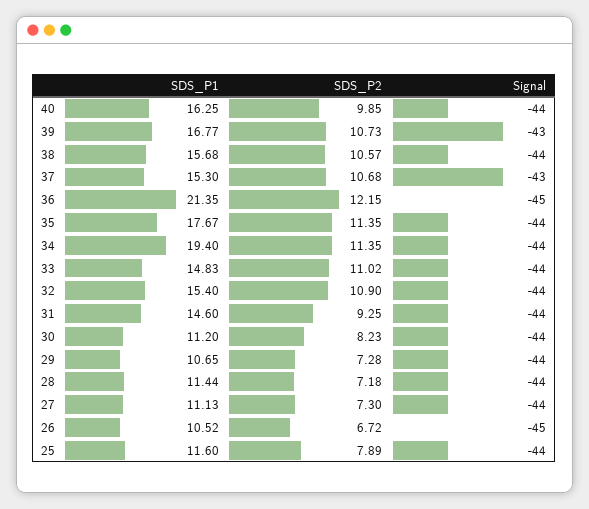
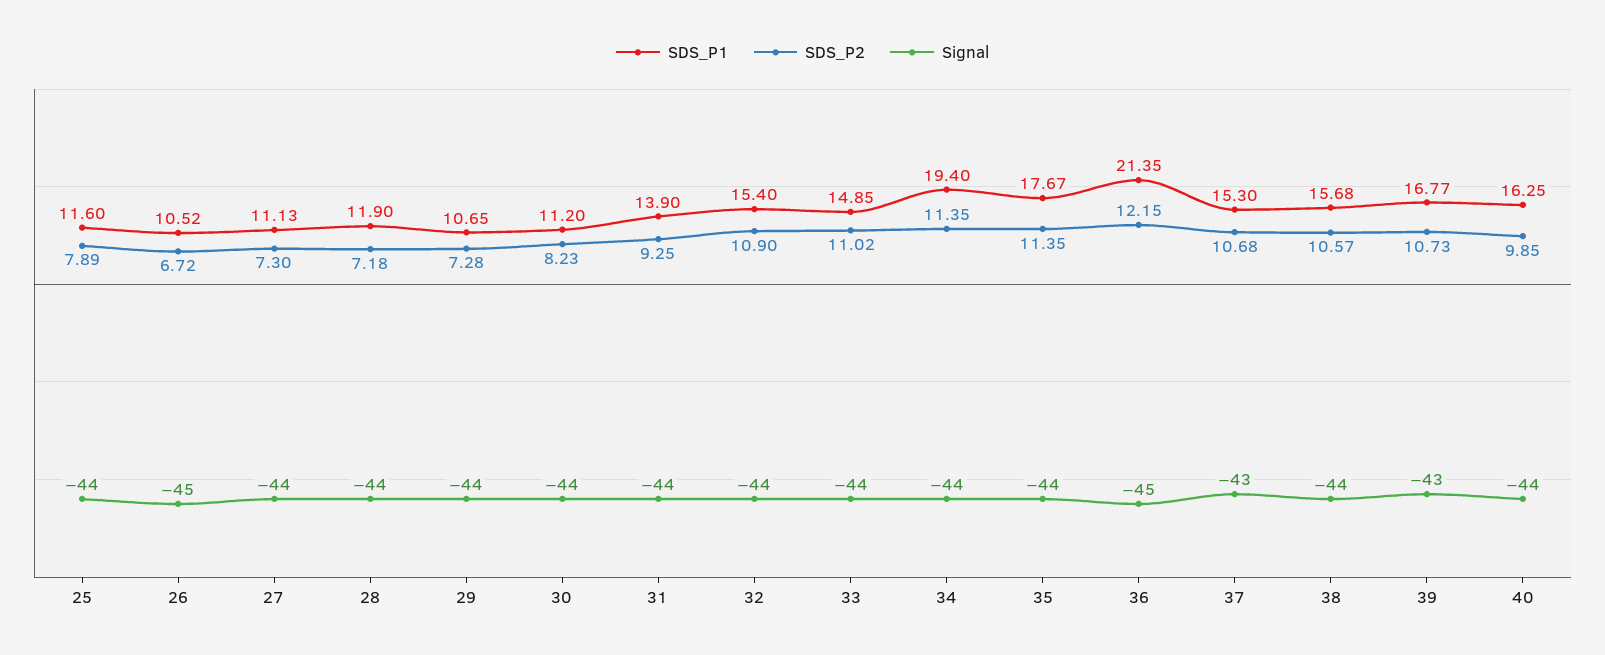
SDS_P1, 33: 14.83 -> 14.85
SDS_P1, 31: 14.6 -> 13.9
SDS_P1, 28: 11.44 -> 11.9

